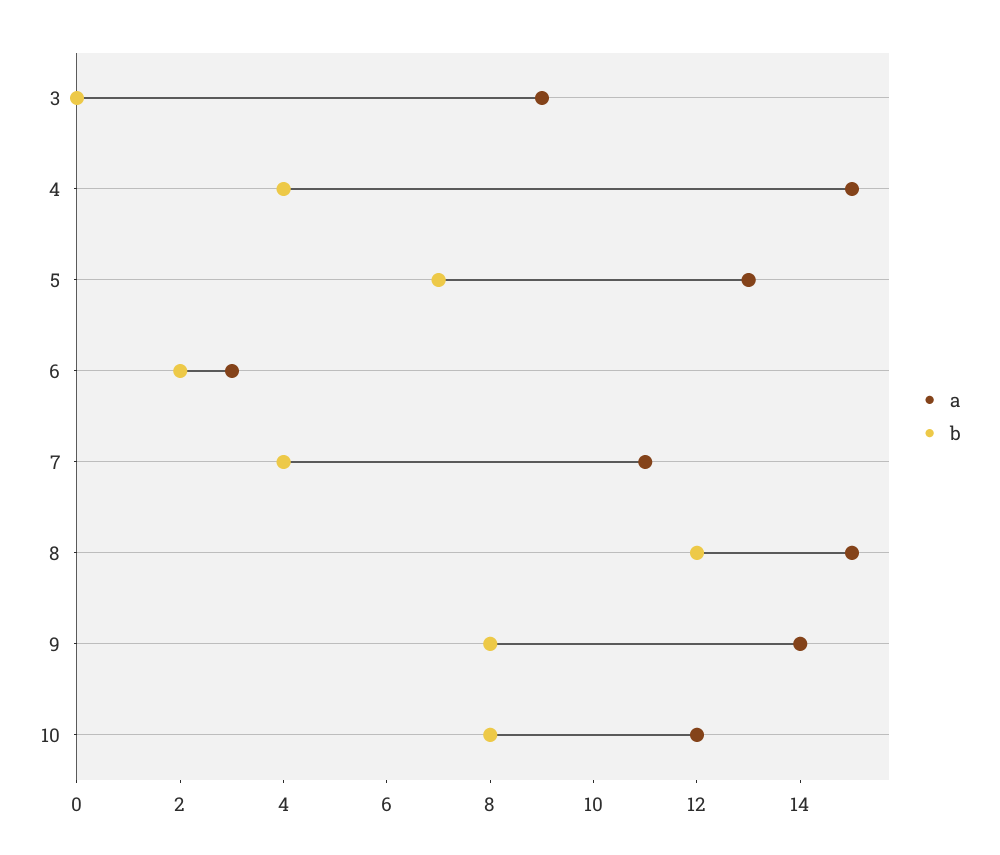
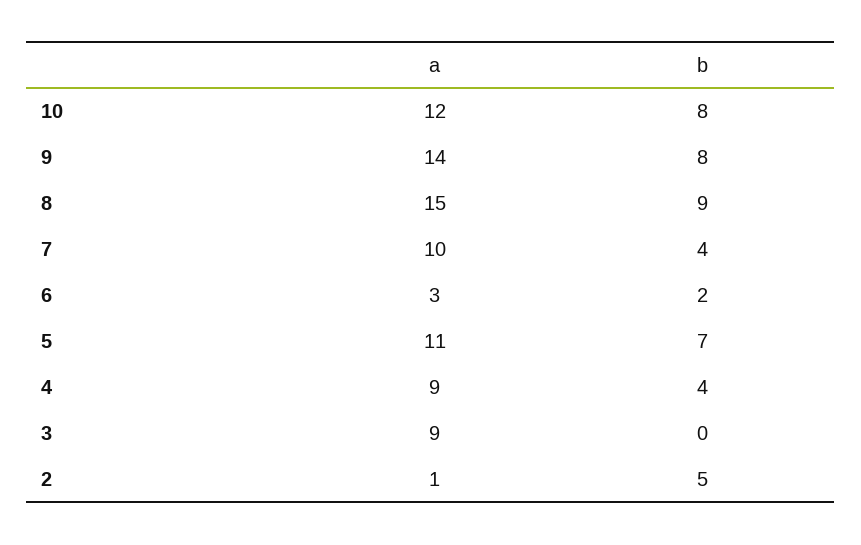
a, 4: 15 -> 9
a, 5: 13 -> 11
a, 7: 11 -> 10
b, 8: 12 -> 9
a, 2: none -> 1
b, 2: none -> 5

